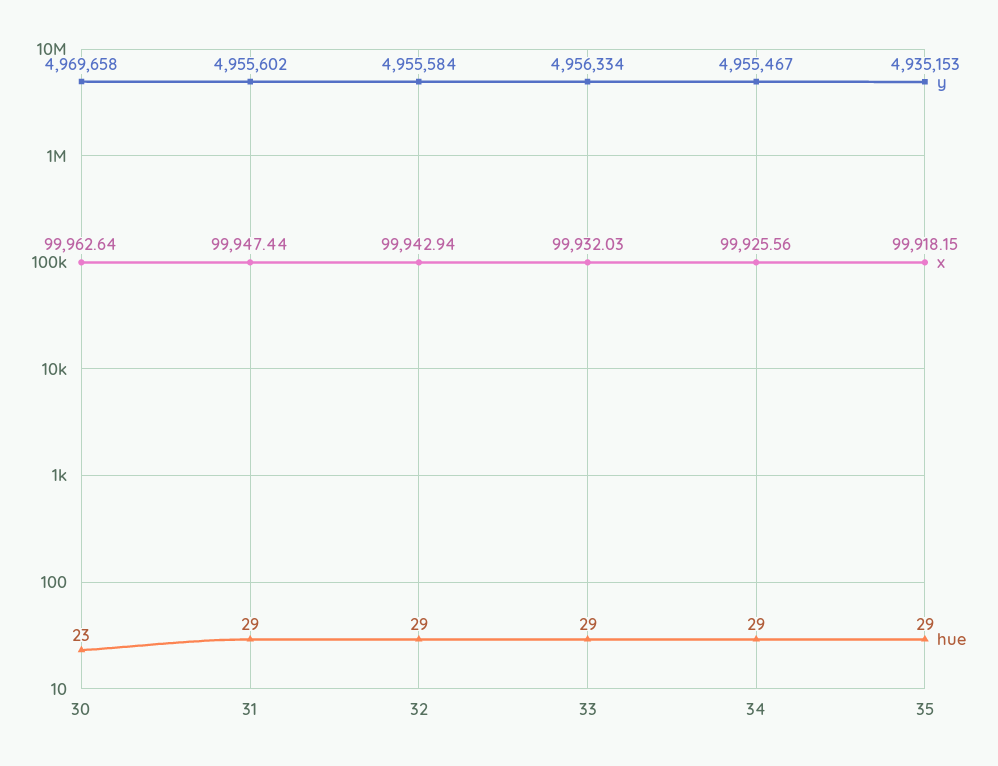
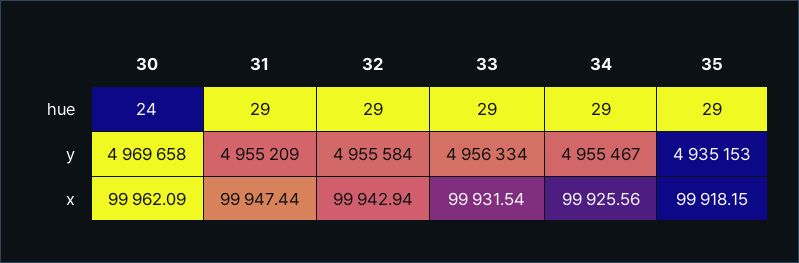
x, 30: 99962.64 -> 99962.09
hue, 30: 23 -> 24
y, 31: 4955602 -> 4955209
x, 33: 99932.03 -> 99931.54

